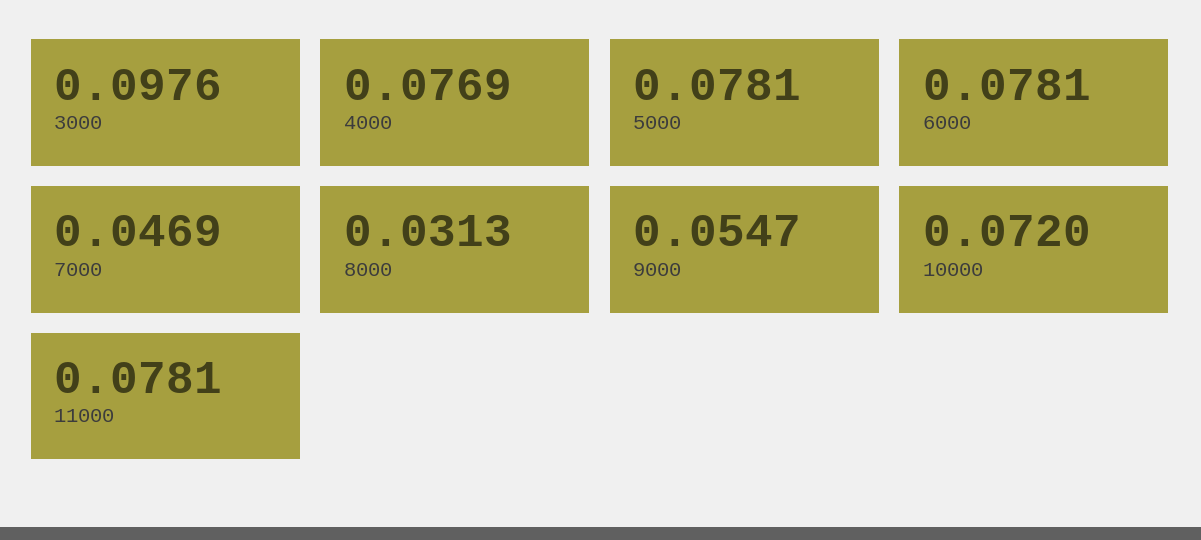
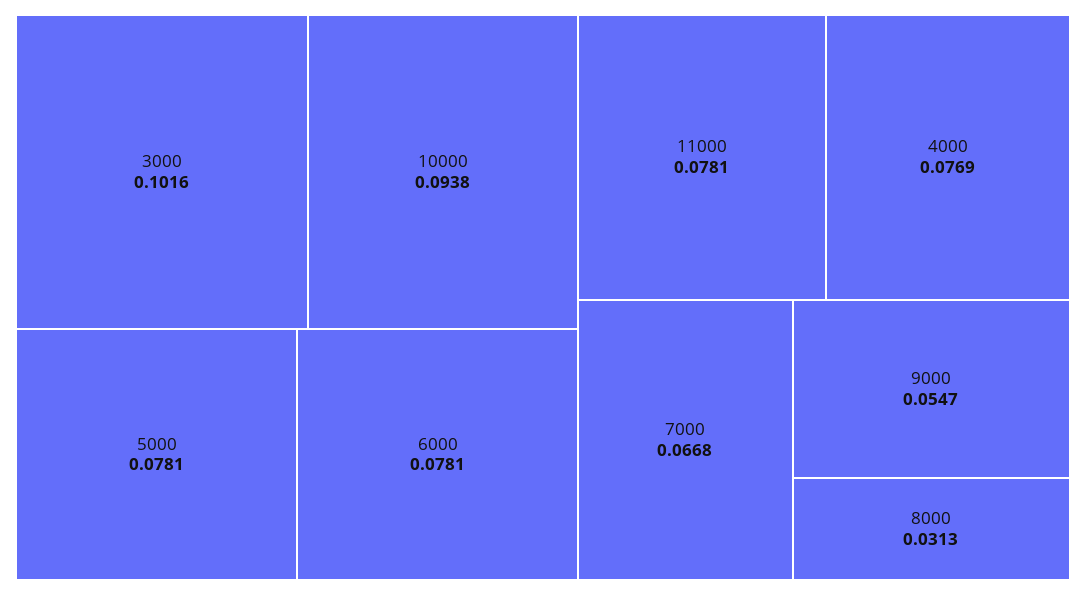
3000: 0.0976 -> 0.1016
7000: 0.0469 -> 0.0668
10000: 0.072 -> 0.0938

